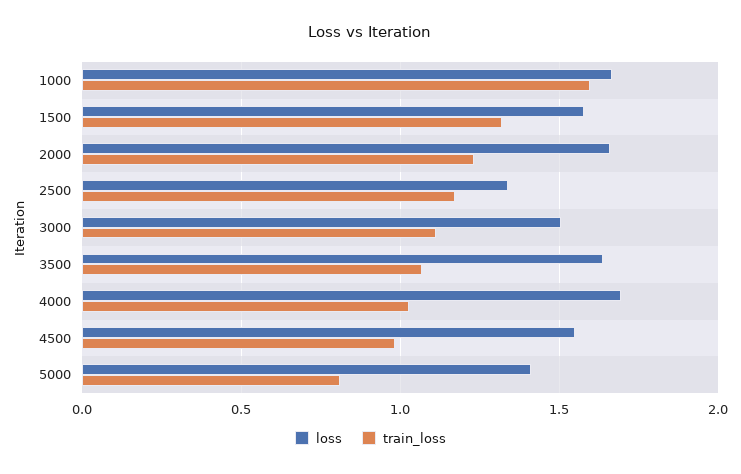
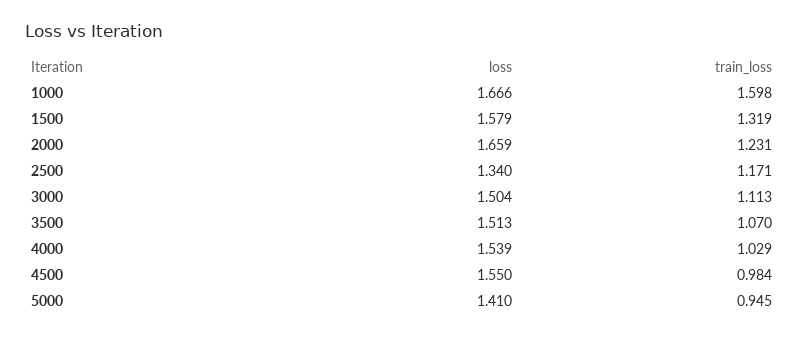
loss, 3500: 1.65 -> 1.513
loss, 4000: 1.7 -> 1.539
train_loss, 5000: 0.8 -> 0.945

